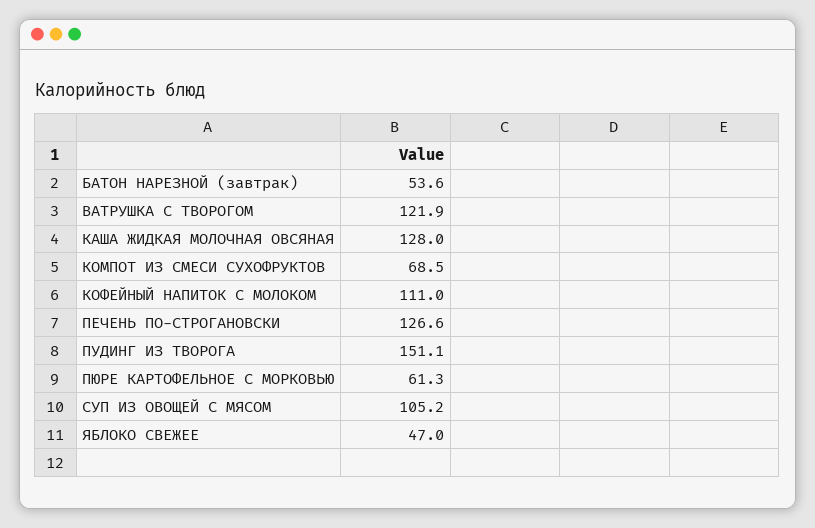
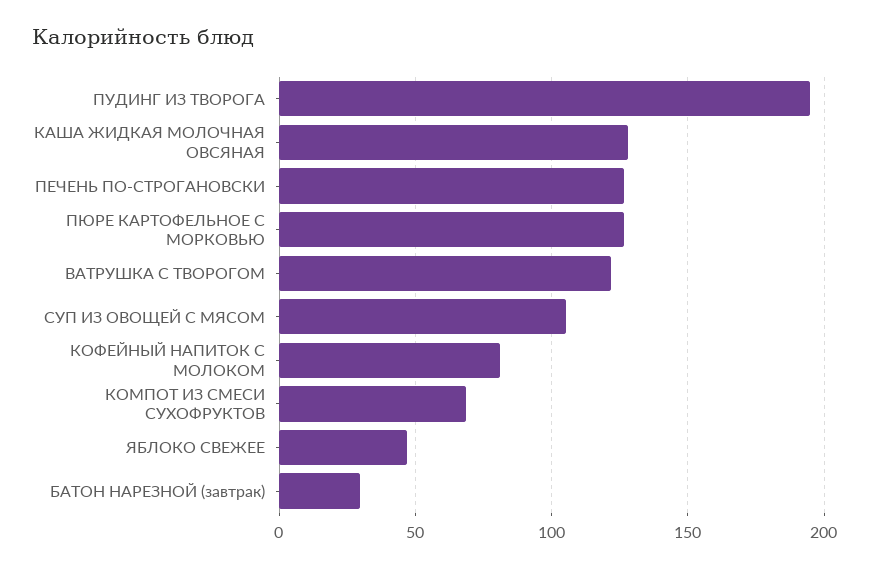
БАТОН НАРЕЗНОЙ (завтрак): 53.6 -> 30
КОФЕЙНЫЙ НАПИТОК С МОЛОКОМ: 111 -> 80
ПУДИНГ ИЗ ТВОРОГА: 151.1 -> 195
ПЮРЕ КАРТОФЕЛЬНОЕ С МОРКОВЬЮ: 61.3 -> 125

